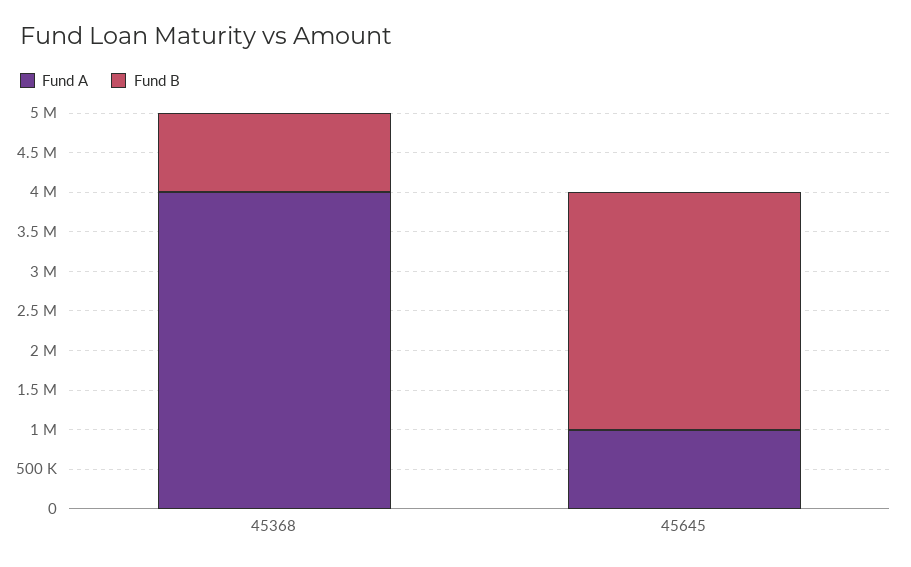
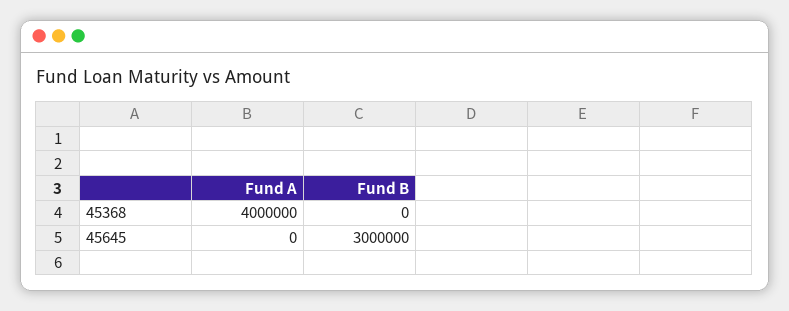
Fund B, 45368: 1000000 -> 0
Fund A, 45645: 1000000 -> 0

